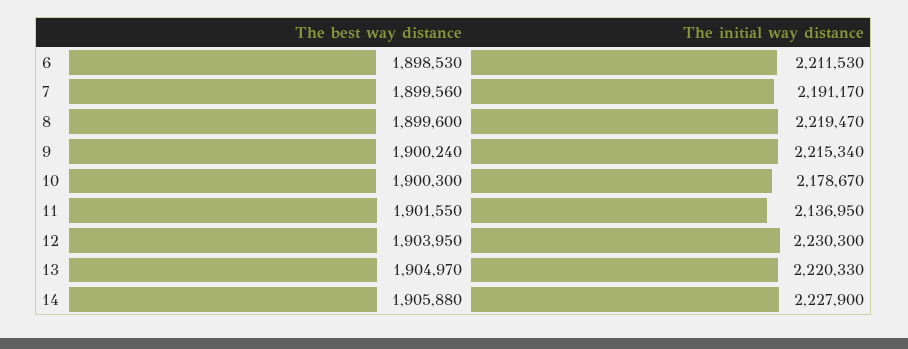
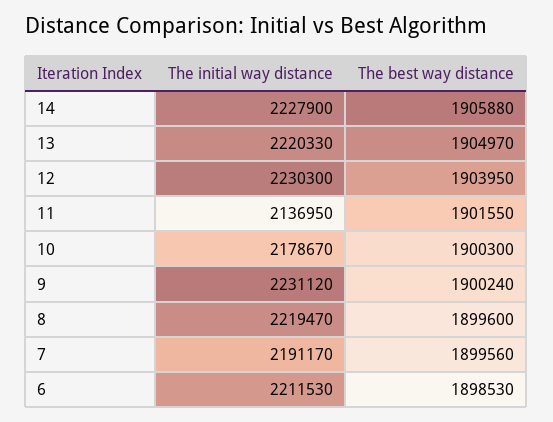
The initial way distance, 9: 2215340 -> 2231120

